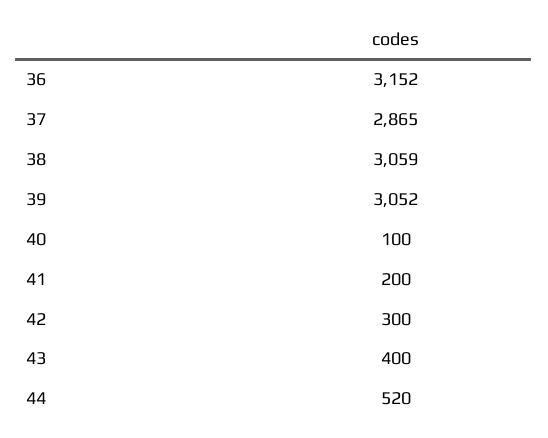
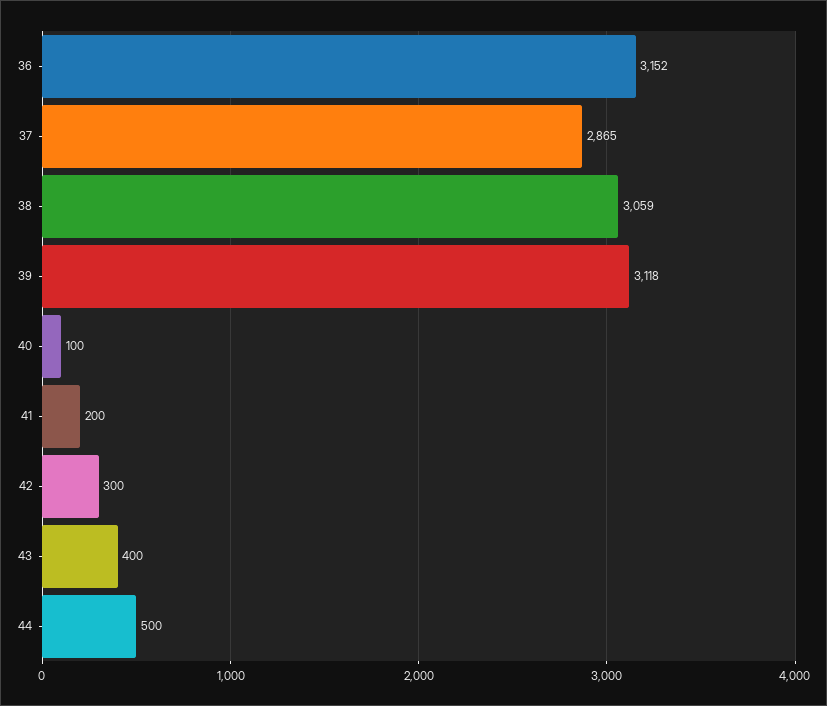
39: 3052 -> 3118
44: 520 -> 500

